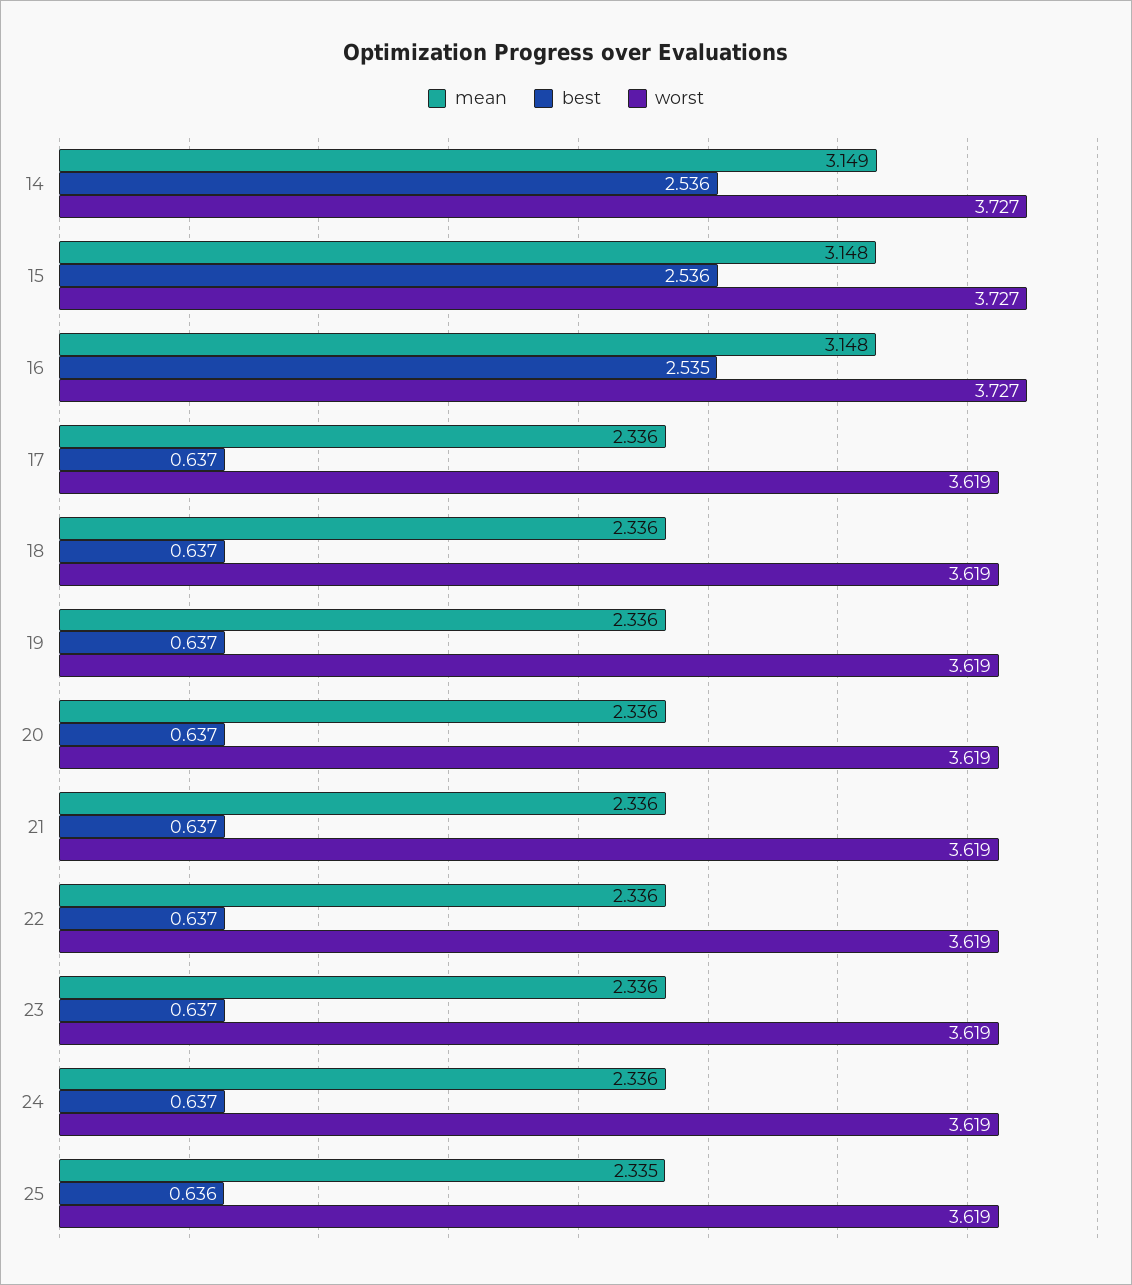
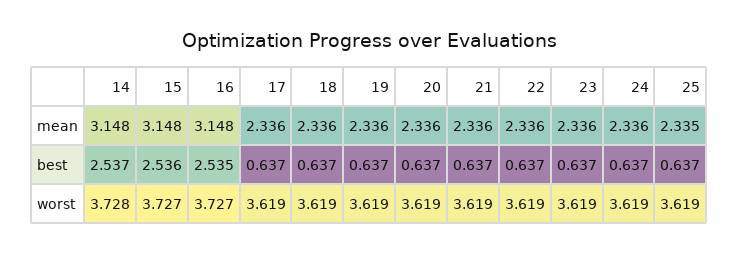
mean, 14: 3.149 -> 3.148
best, 14: 2.536 -> 2.537
worst, 14: 3.727 -> 3.728
best, 25: 0.636 -> 0.637

